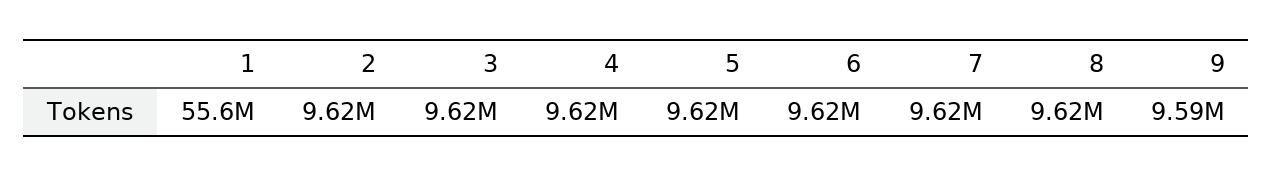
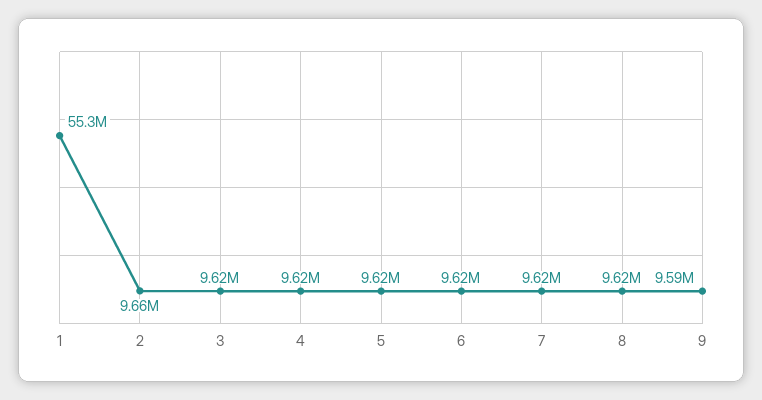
1: 55600000 -> 55300000
2: 9620000 -> 9660000

